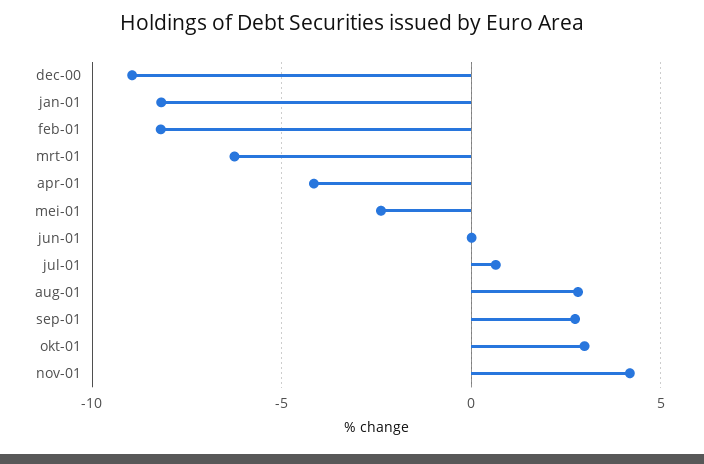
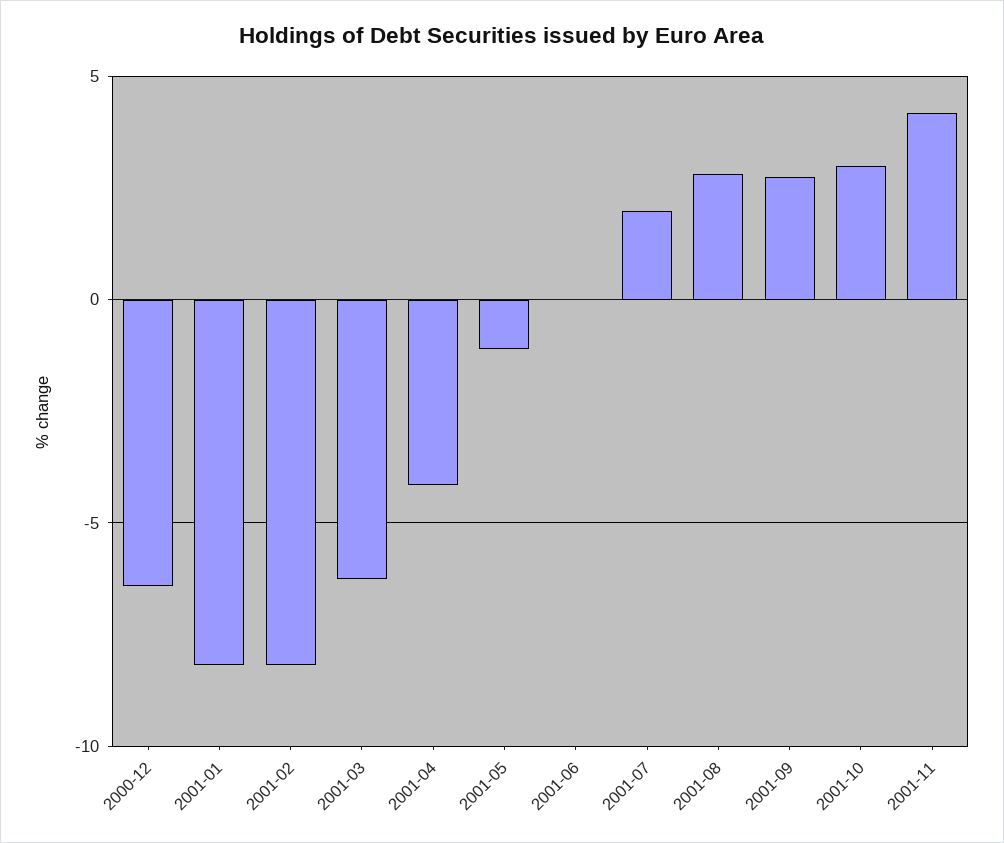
dec-00: -9 -> -6.5
mei-01: -2.5 -> -1
jul-01: 0.5 -> 2

